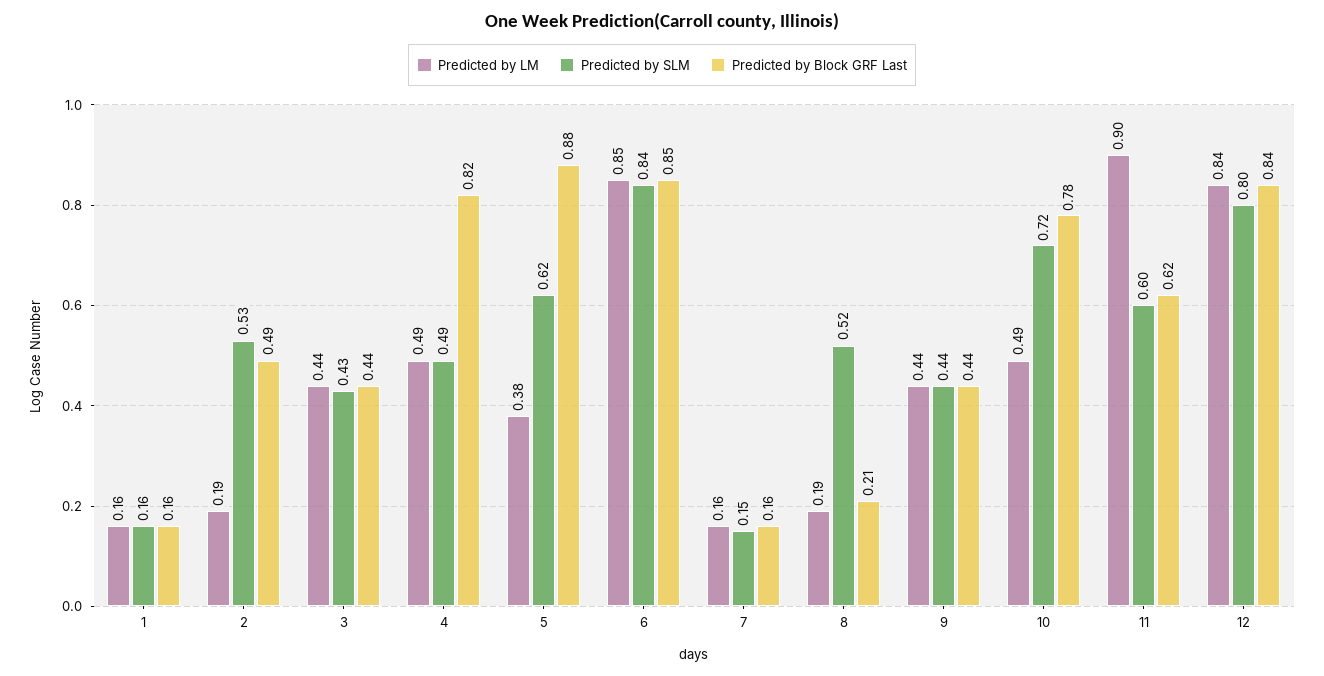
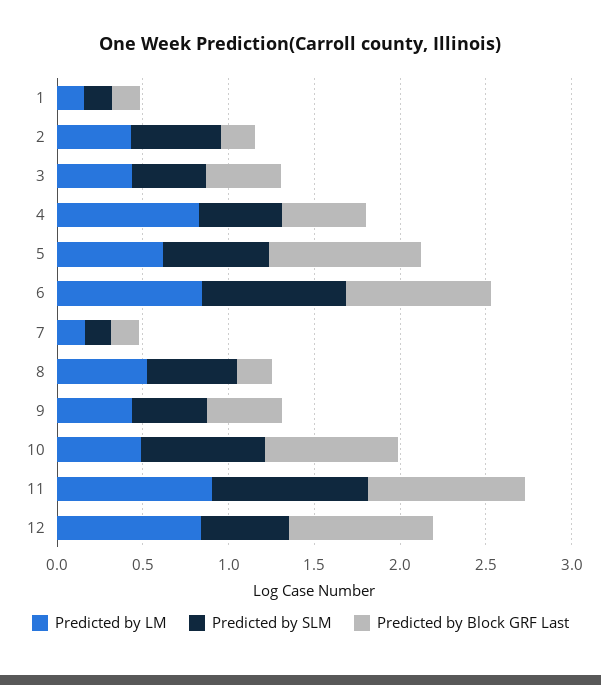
Predicted by LM, 2: 0.19 -> 0.4
Predicted by Block GRF Last, 2: 0.49 -> 0.2
Predicted by LM, 4: 0.49 -> 0.8
Predicted by Block GRF Last, 4: 0.82 -> 0.5
Predicted by LM, 5: 0.38 -> 0.6
Predicted by LM, 8: 0.19 -> 0.5
Predicted by SLM, 11: 0.6 -> 0.9
Predicted by Block GRF Last, 11: 0.62 -> 0.9
Predicted by SLM, 12: 0.8 -> 0.5

